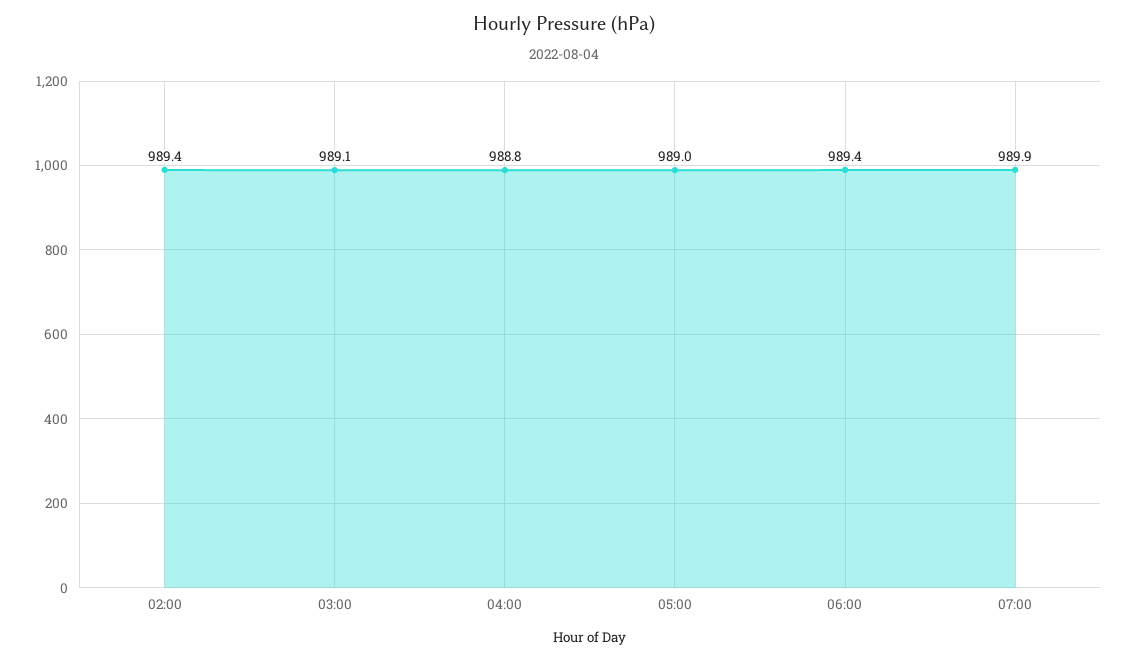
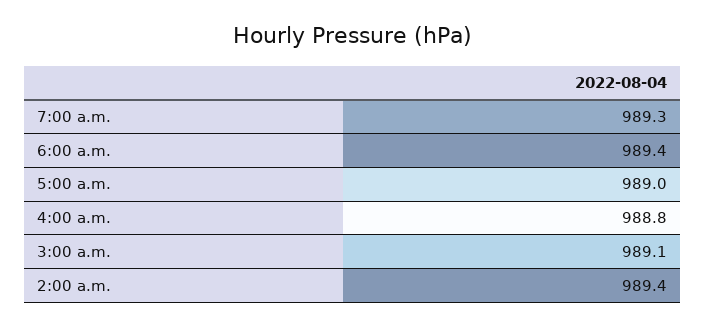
07:00: 989.9 -> 989.3

